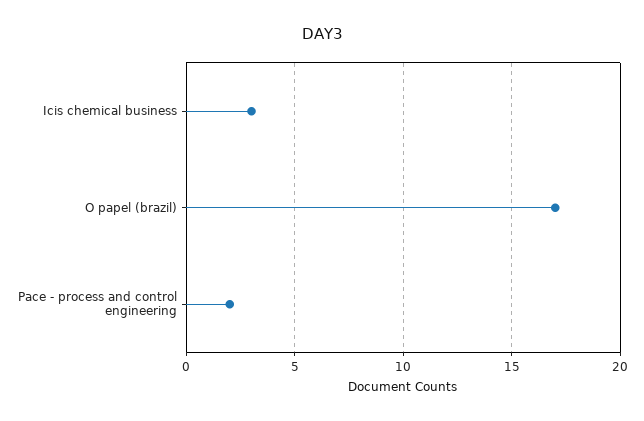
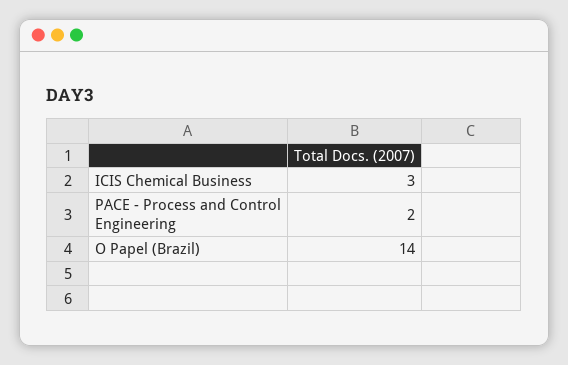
O papel (brazil): 17 -> 14

